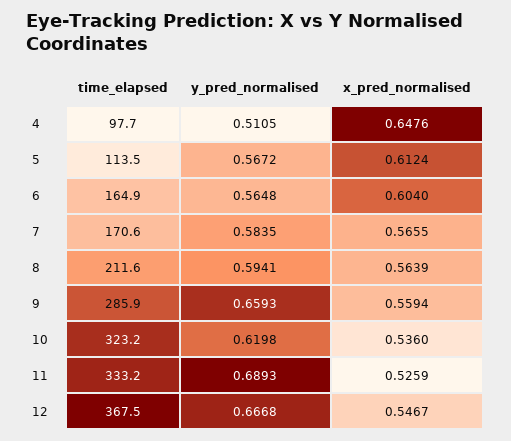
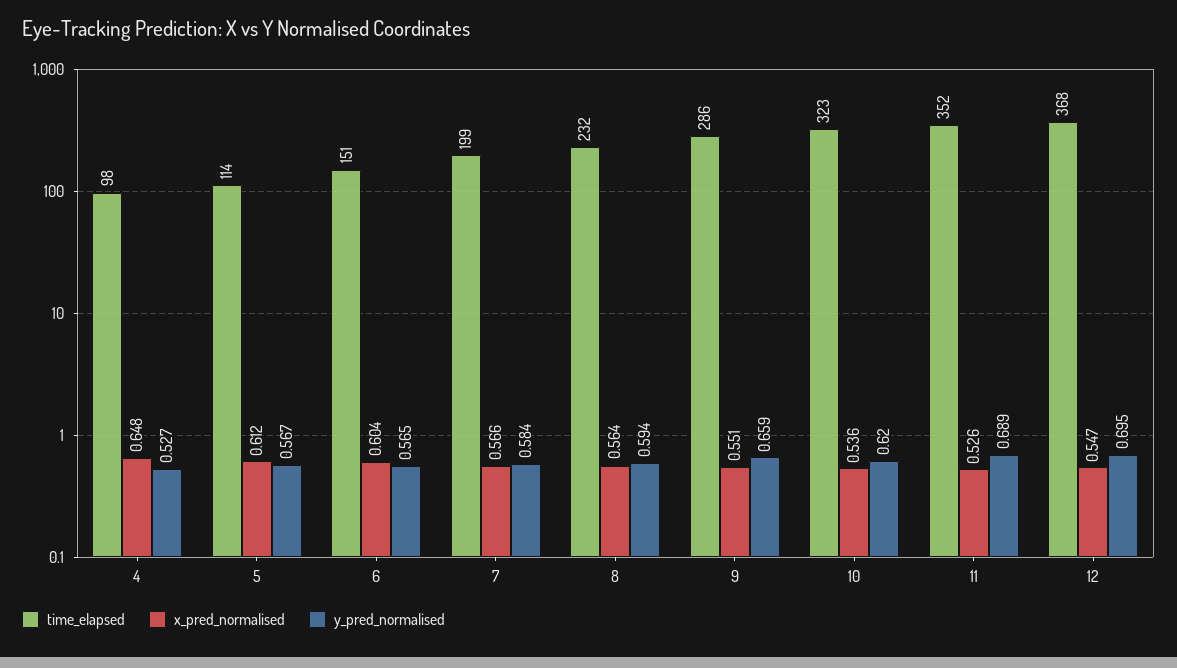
y_pred_normalised, 4: 0.5105 -> 0.527
time_elapsed, 6: 164.9 -> 151
time_elapsed, 7: 170.6 -> 199
time_elapsed, 8: 211.6 -> 232
x_pred_normalised, 9: 0.5594 -> 0.551
time_elapsed, 11: 333.2 -> 352
y_pred_normalised, 12: 0.6668 -> 0.695

